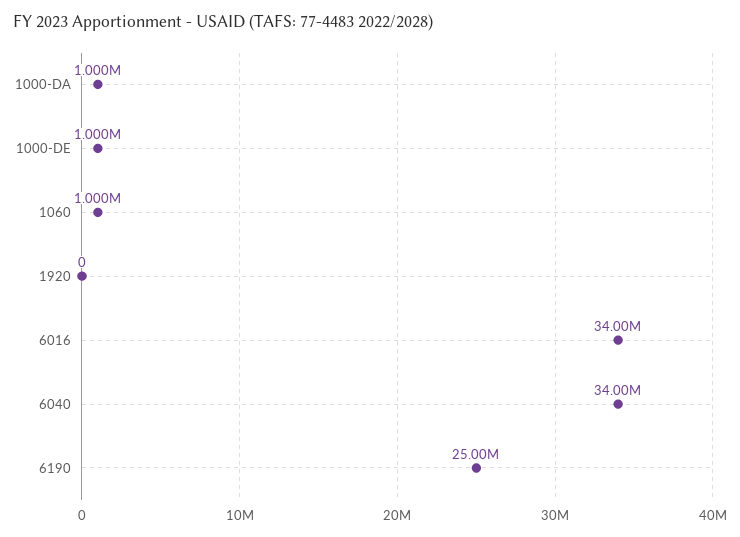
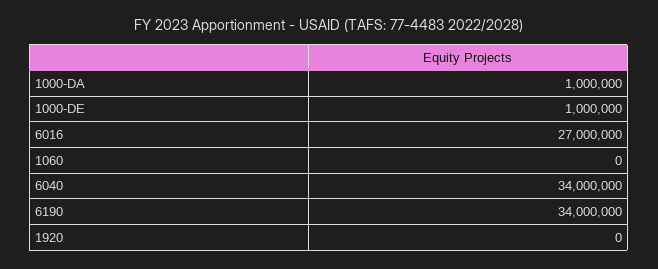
1060: 1000000 -> 0
6016: 34000000 -> 27000000
6190: 25000000 -> 34000000

